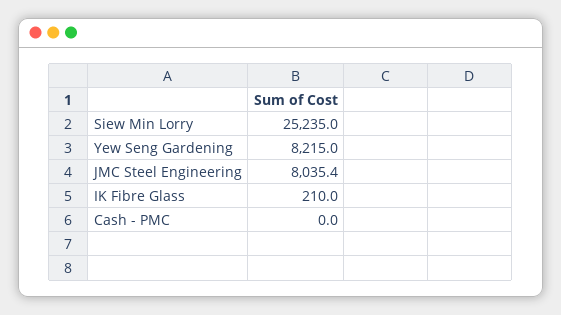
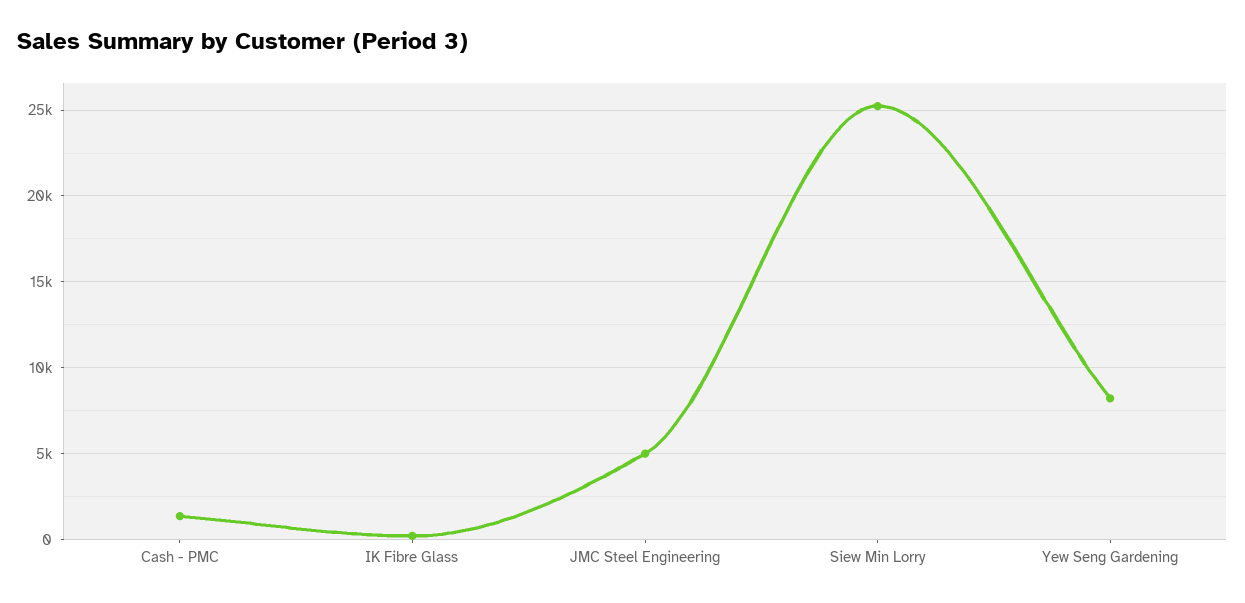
JMC Steel Engineering: 8035.4 -> 5000
Cash - PMC: 0 -> 1500

